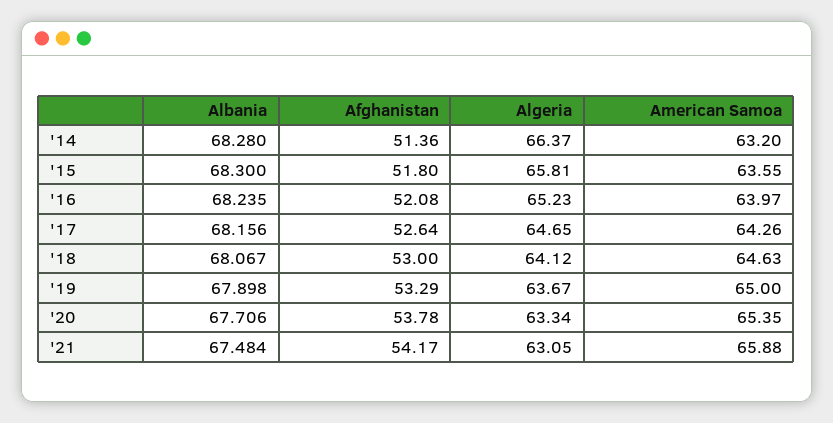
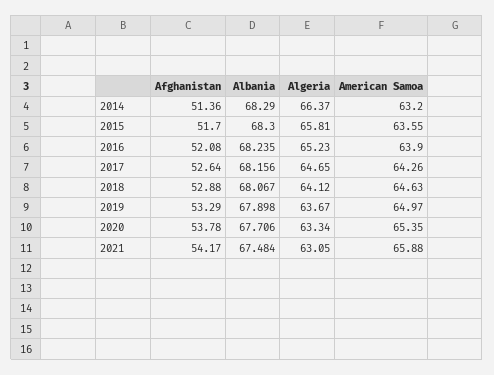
Albania, '14: 68.28 -> 68.29
Afghanistan, '15: 51.8 -> 51.7
American Samoa, '16: 63.97 -> 63.9
Afghanistan, '18: 53 -> 52.88
American Samoa, '19: 65 -> 64.97

